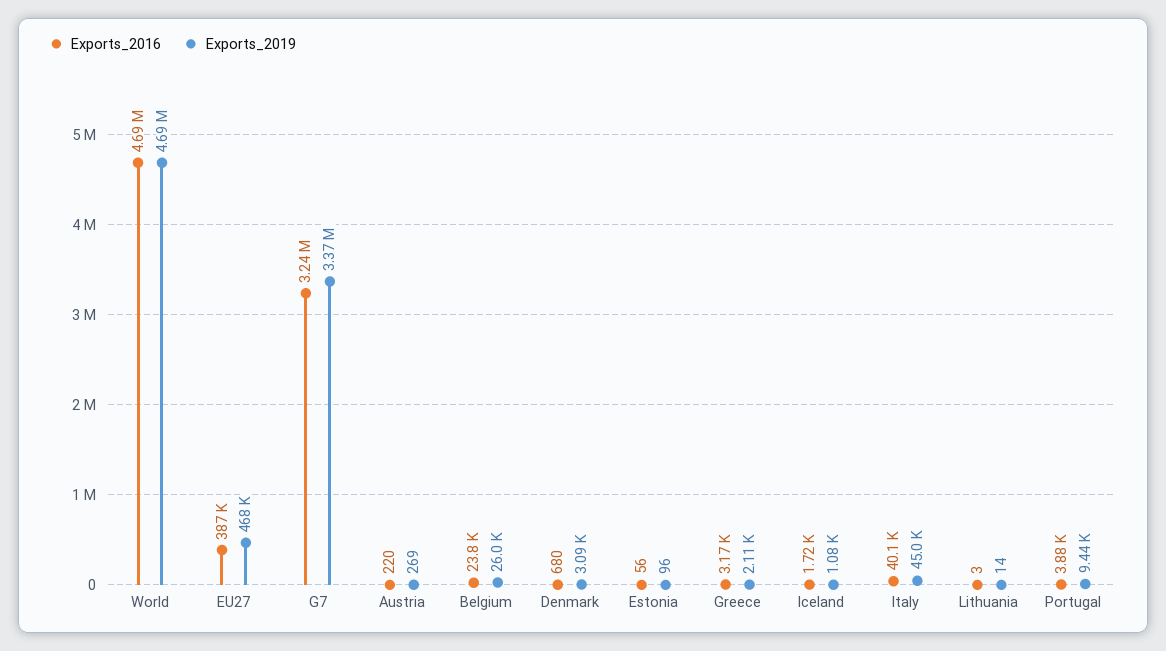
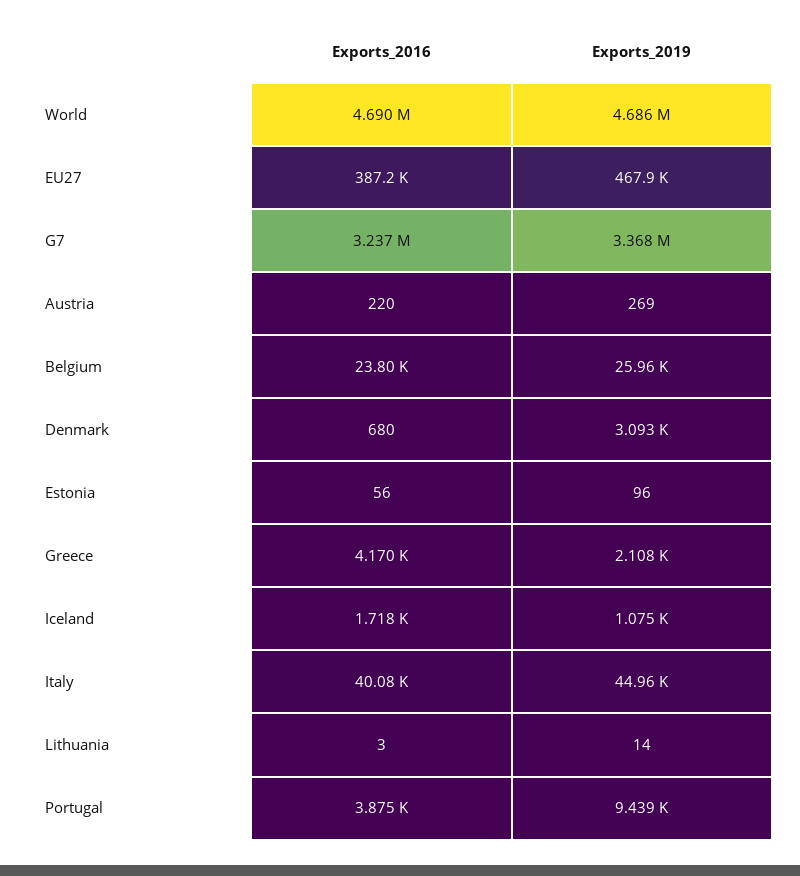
Exports_2016, Greece: 3170 -> 4170

